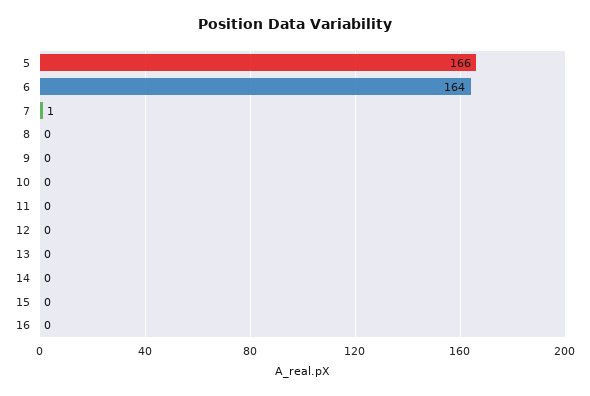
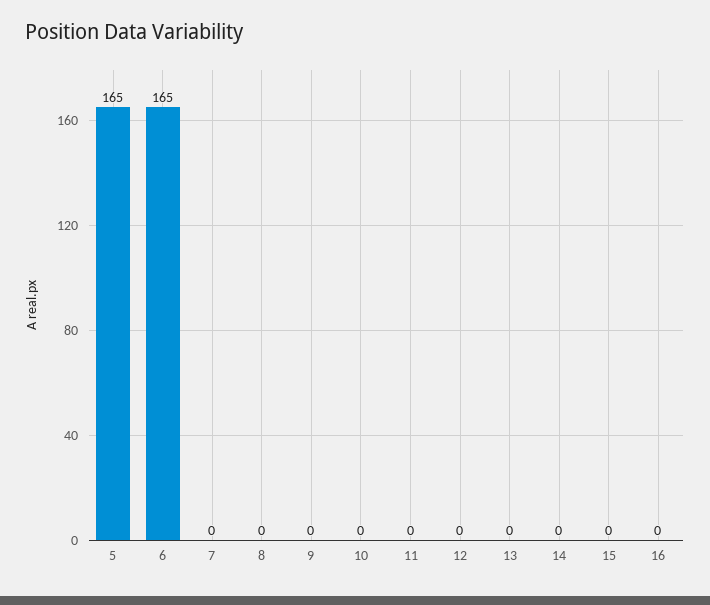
5: 166 -> 165
6: 164 -> 165
7: 1 -> 0

